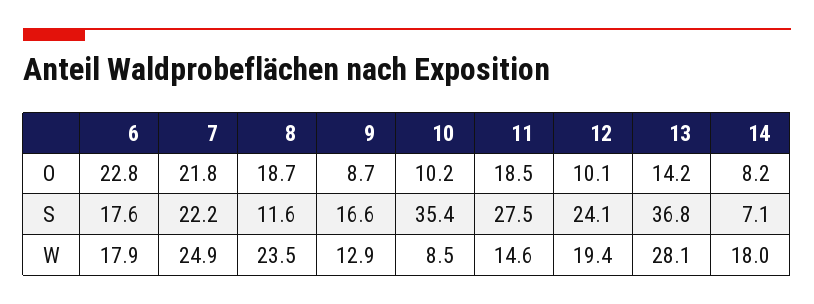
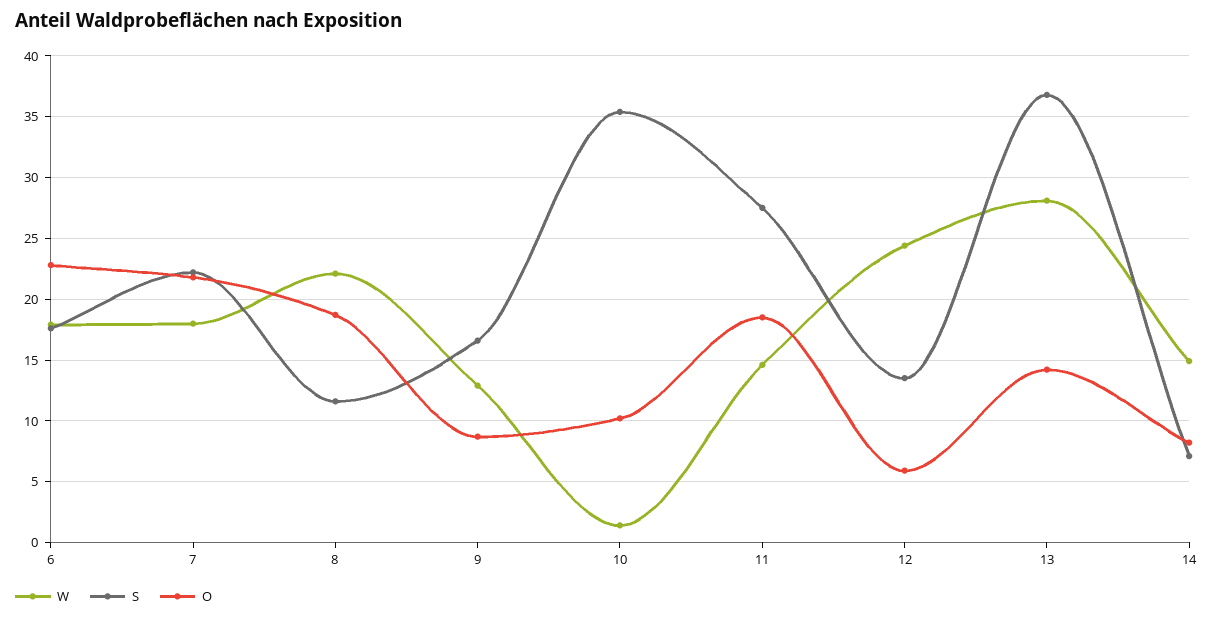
O, 12: 10.1 -> 6
S, 12: 24.1 -> 13.5
W, 7: 24.9 -> 18
W, 8: 23.5 -> 22
W, 10: 8.5 -> 1.5
W, 12: 19.4 -> 24.5
W, 14: 18 -> 15

